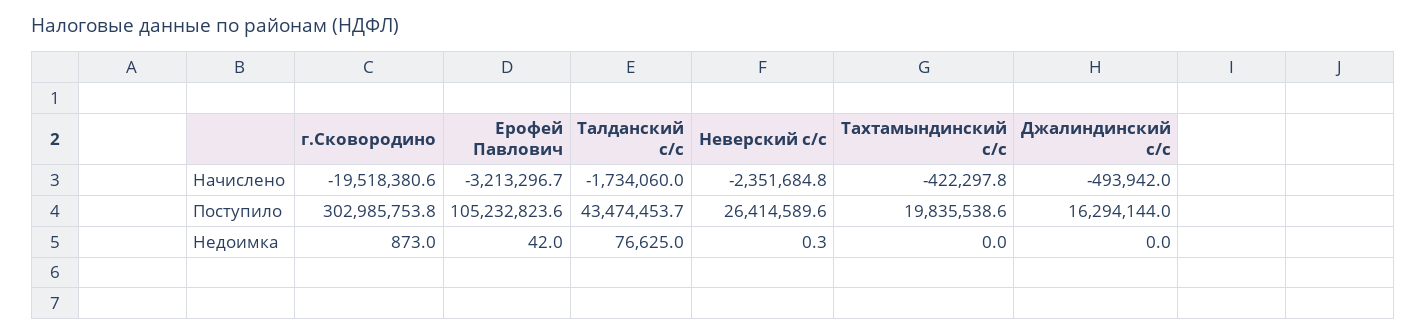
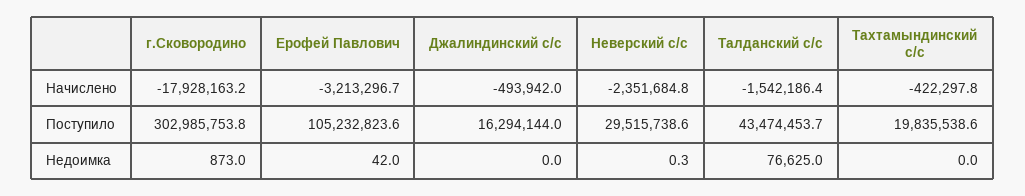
г.Сковородино, Начислено: -19518380.6 -> -17928163.2
Талданский с/с, Начислено: -1734060 -> -1542186.4
Неверский с/с, Поступило: 26414589.6 -> 29515738.6

